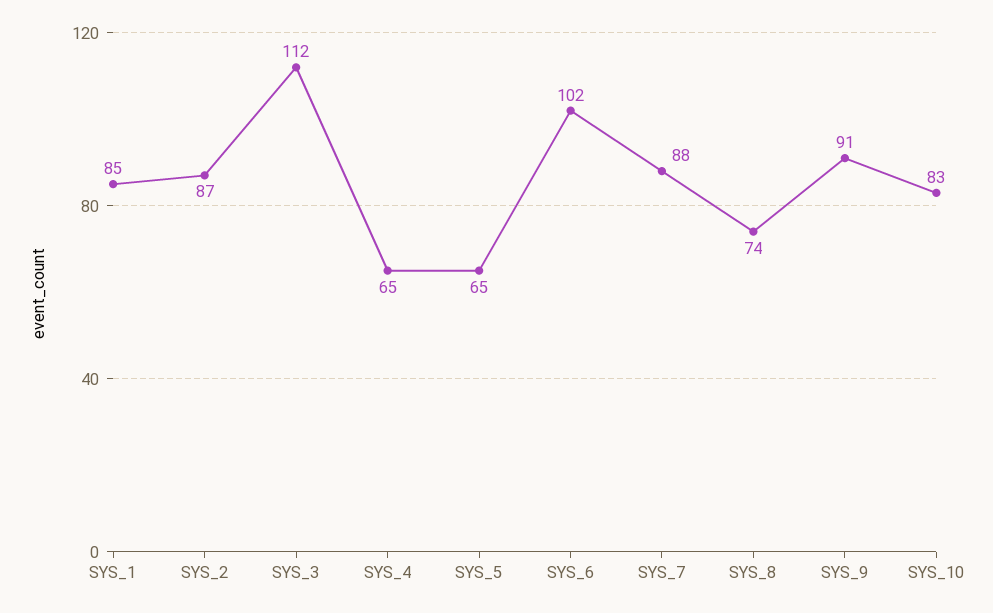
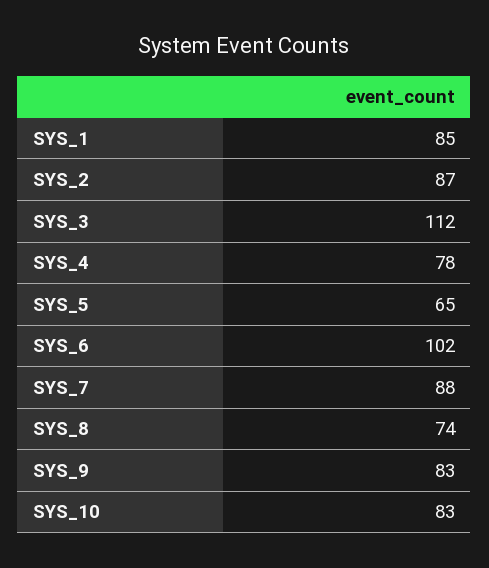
SYS_4: 65 -> 78
SYS_9: 91 -> 83

